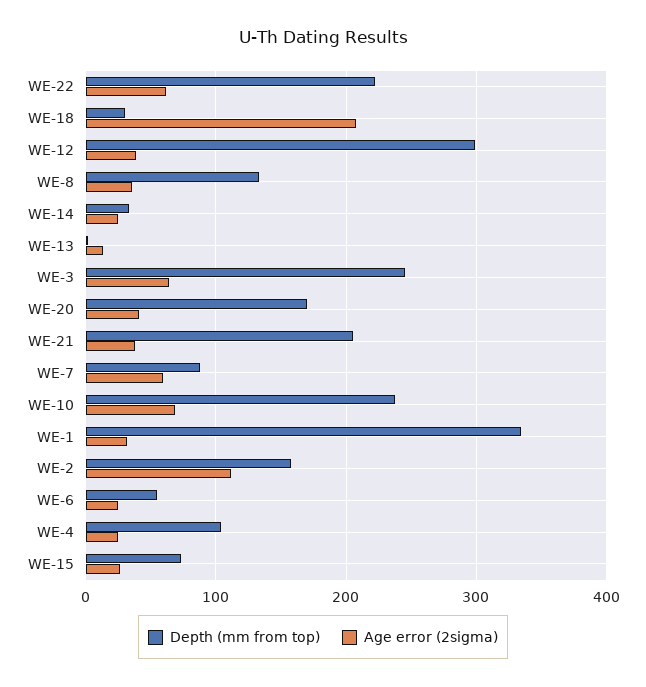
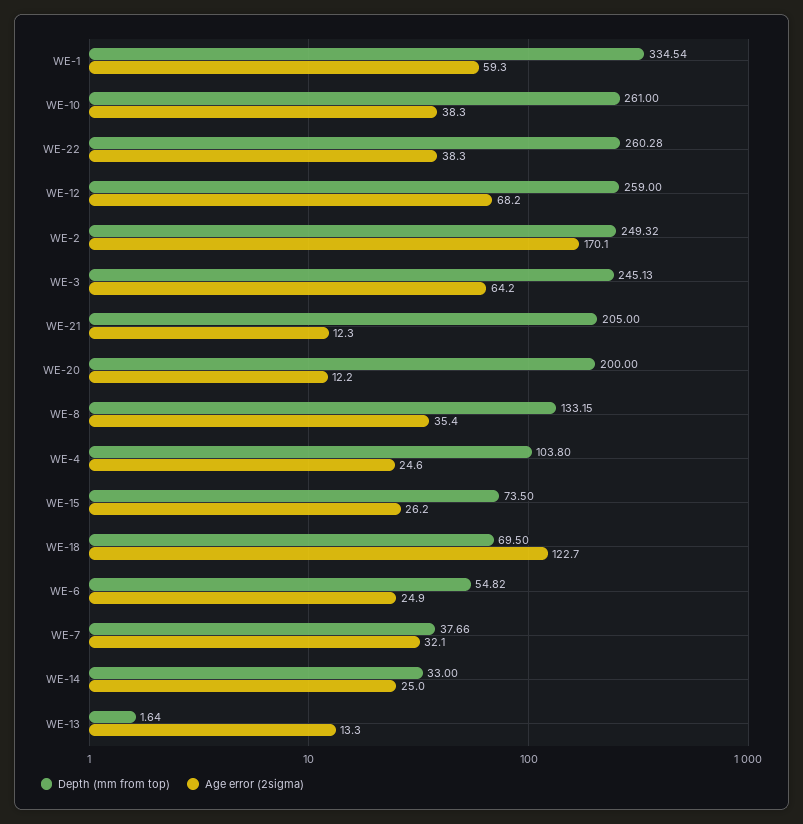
Depth (mm from top), WE-22: 220 -> 260.28
Age error (2sigma), WE-22: 60 -> 38.3
Depth (mm from top), WE-18: 30 -> 69.5
Age error (2sigma), WE-18: 210 -> 122.7
Depth (mm from top), WE-12: 300 -> 259
Age error (2sigma), WE-12: 40 -> 68.2
Depth (mm from top), WE-20: 170 -> 200
Age error (2sigma), WE-20: 40 -> 12.2
Age error (2sigma), WE-21: 40 -> 12.3
Depth (mm from top), WE-7: 90 -> 37.66
Age error (2sigma), WE-7: 60 -> 32.1
Depth (mm from top), WE-10: 240 -> 261
Age error (2sigma), WE-10: 70 -> 38.3
Age error (2sigma), WE-1: 30 -> 59.3
Depth (mm from top), WE-2: 160 -> 249.32
Age error (2sigma), WE-2: 110 -> 170.1

